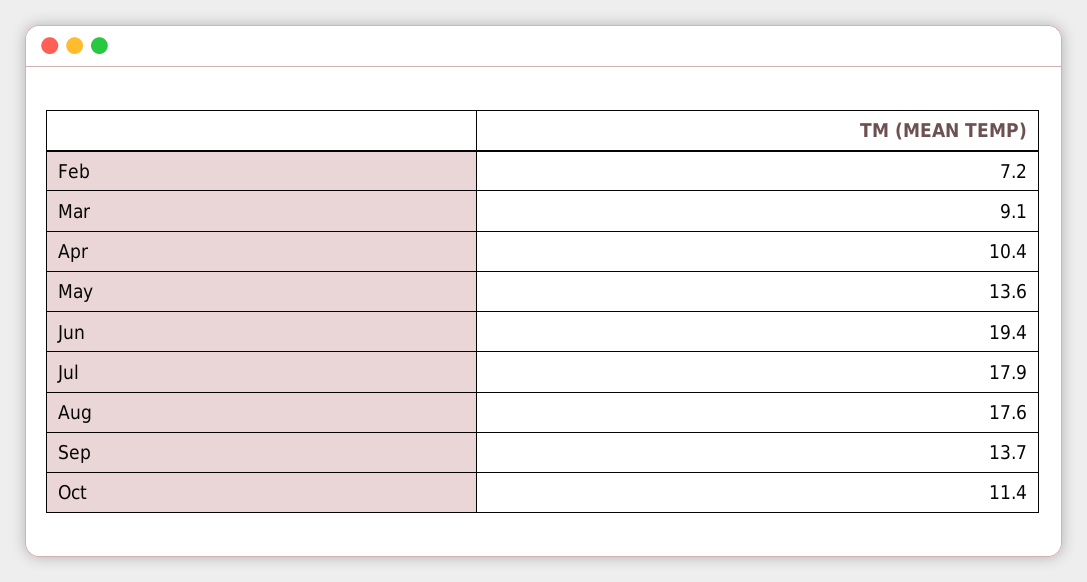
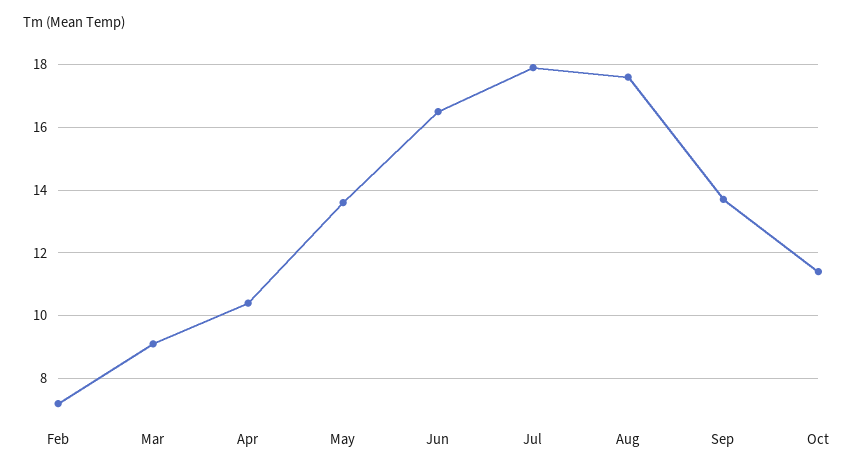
Jun: 19.4 -> 16.5

